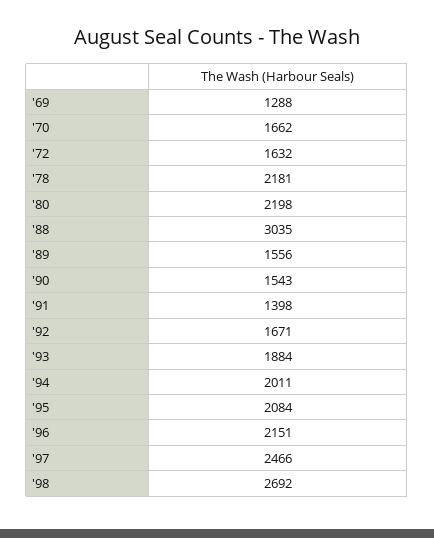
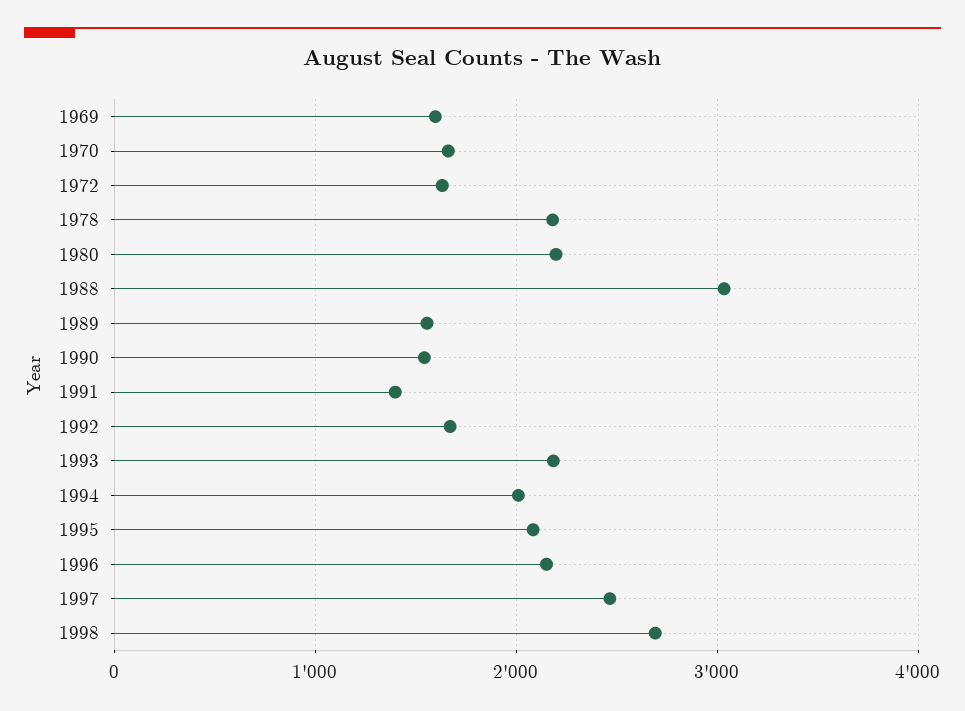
'69: 1288 -> 1600
'93: 1884 -> 2200

